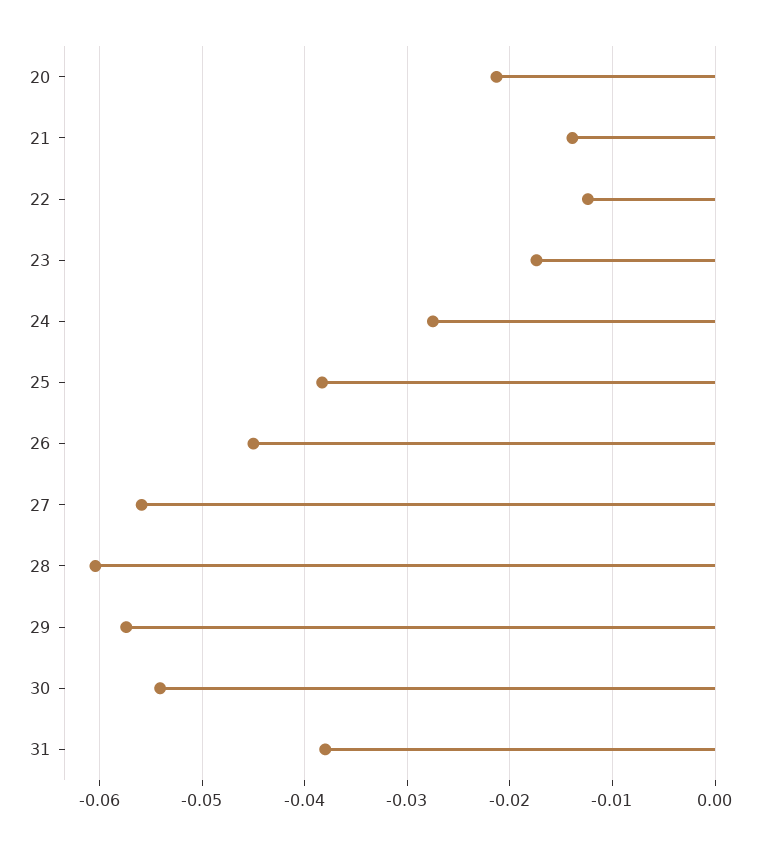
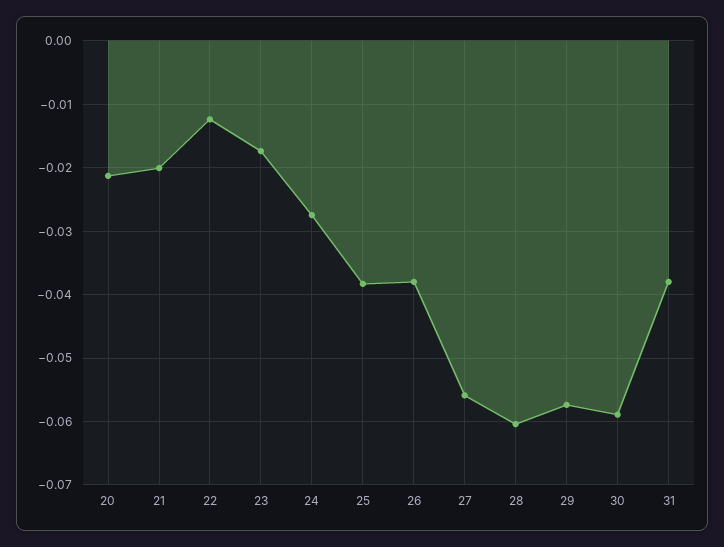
21: -0.014 -> -0.02
26: -0.045 -> -0.038
30: -0.054 -> -0.059

